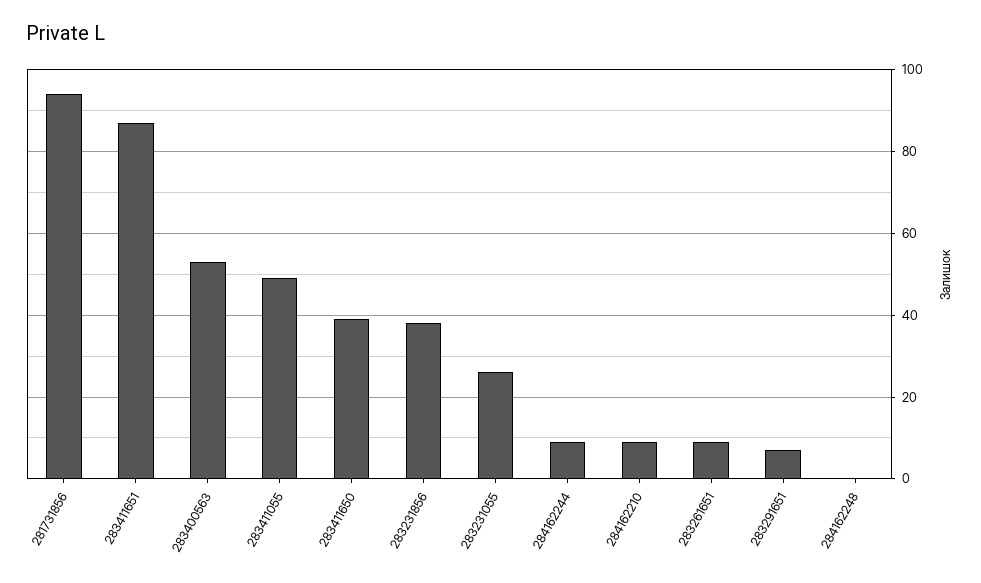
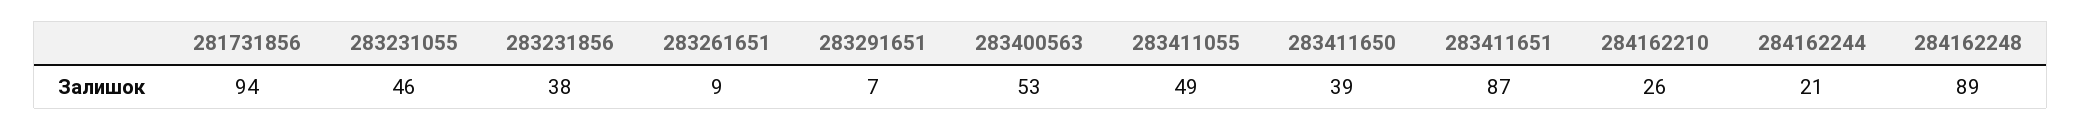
283231055: 25 -> 46
284162244: 10 -> 21
284162210: 10 -> 26
284162248: 0 -> 89

